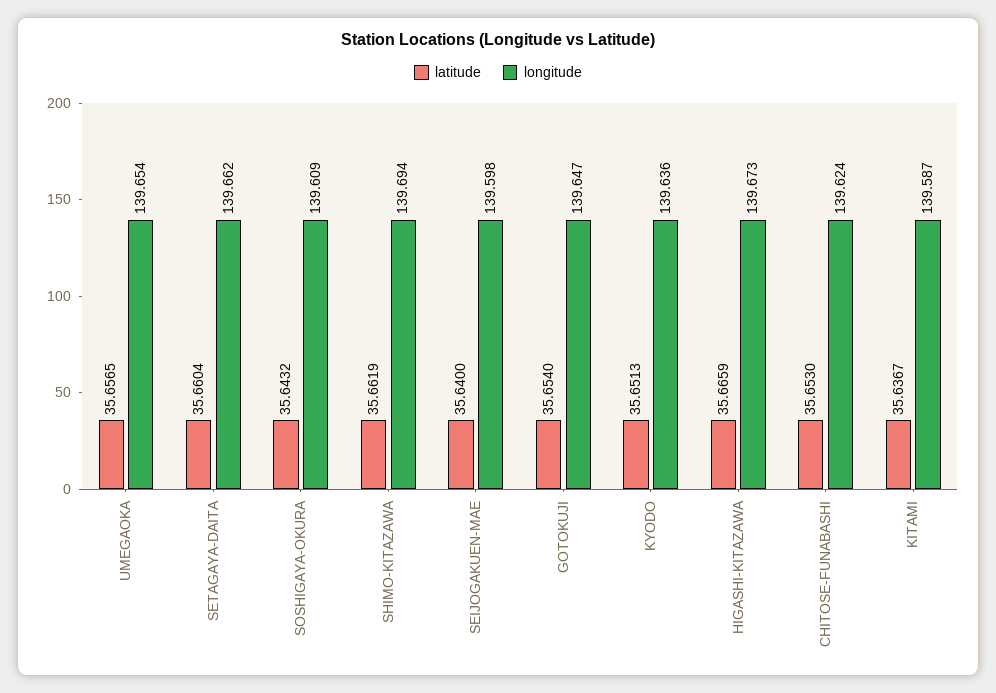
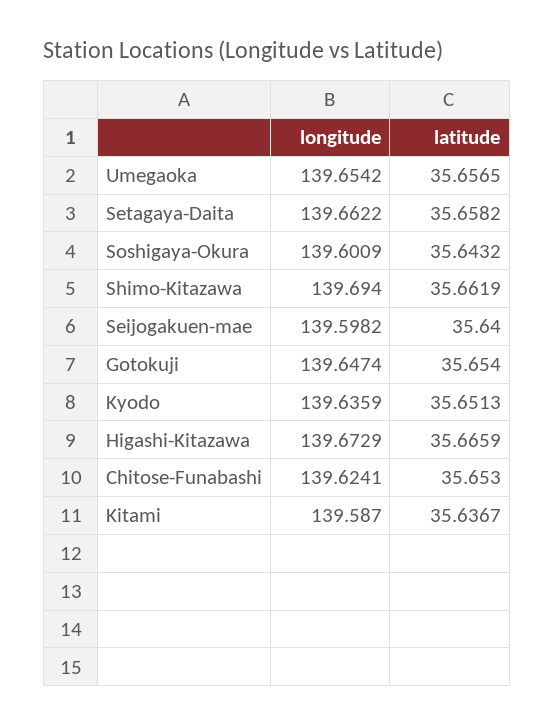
latitude, SETAGAYA-DAITA: 35.6604 -> 35.6582
longitude, SOSHIGAYA-OKURA: 139.609 -> 139.6009

